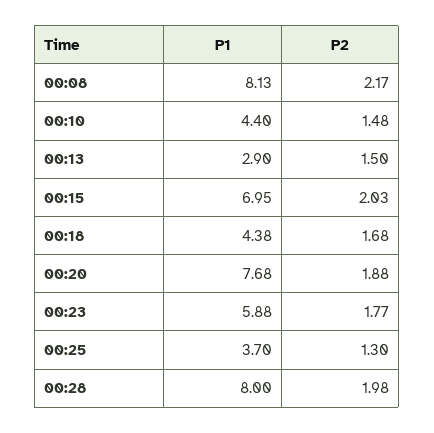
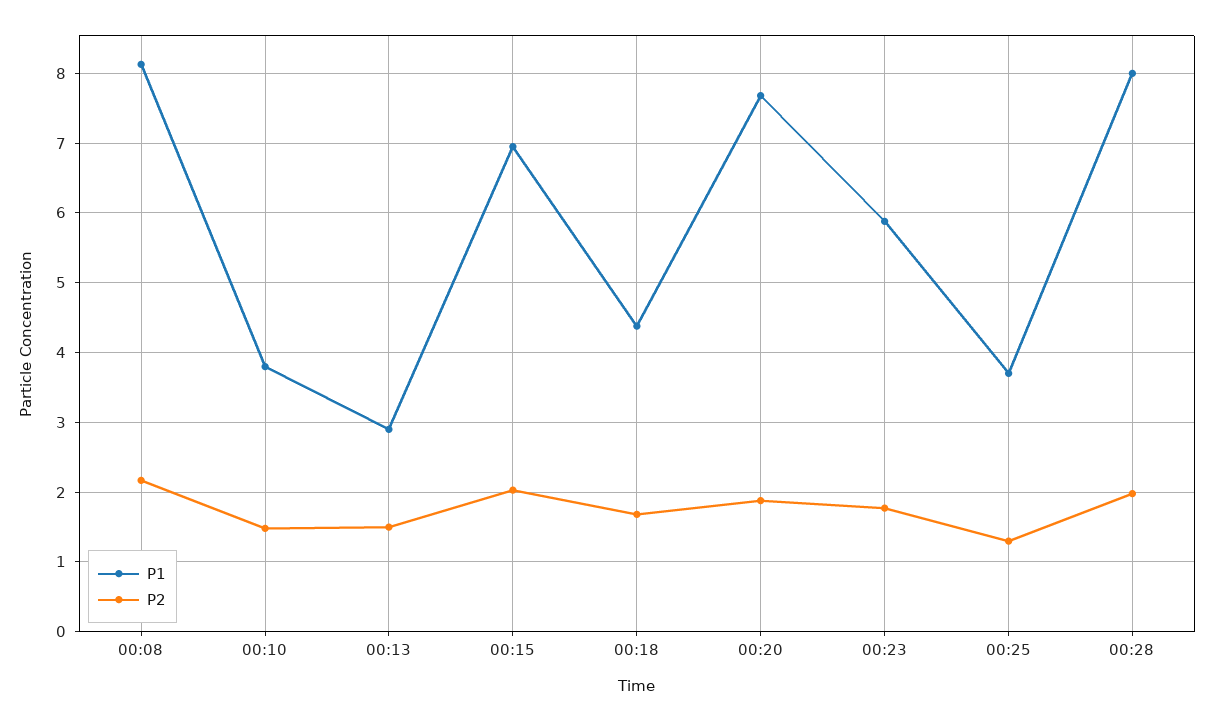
P1, 00:10: 4.4 -> 3.8

